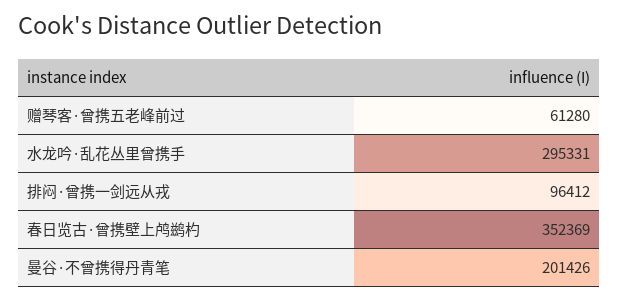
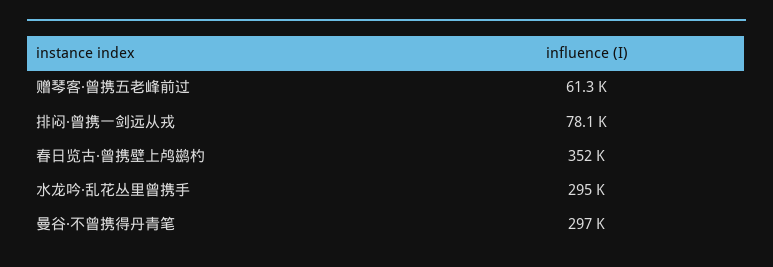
排闷·曾携一剑远从戎: 96412 -> 78100
曼谷·不曾携得丹青笔: 201426 -> 297000

